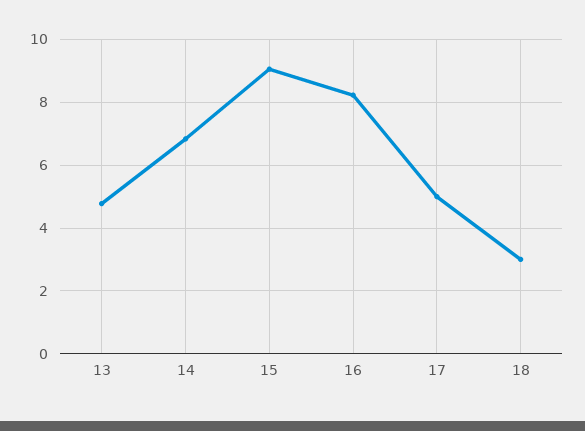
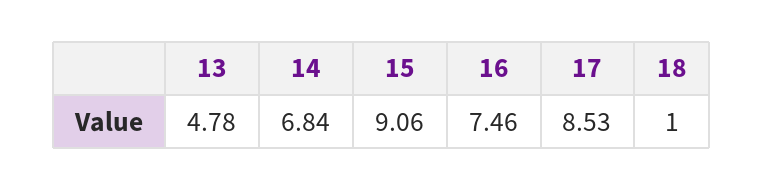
16: 8.2 -> 7.46
17: 5 -> 8.53
18: 3 -> 1

